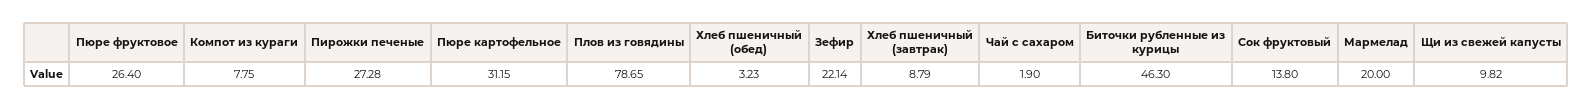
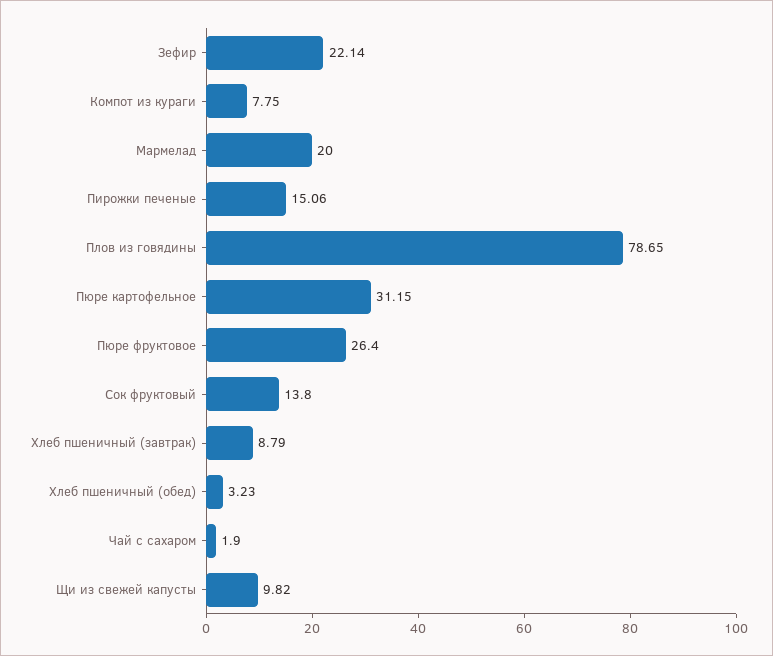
Пирожки печеные: 27.28 -> 15.06
Биточки рубленные из курицы: 46.3 -> none

